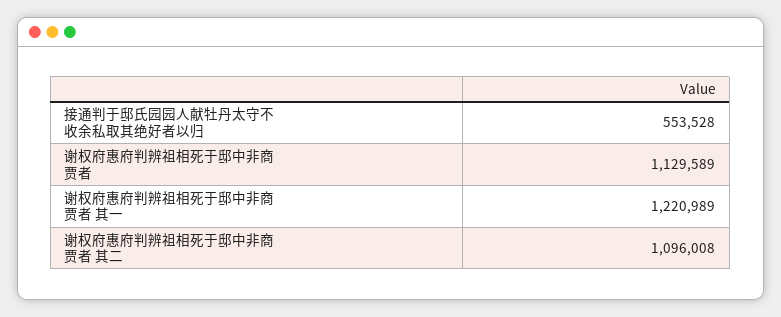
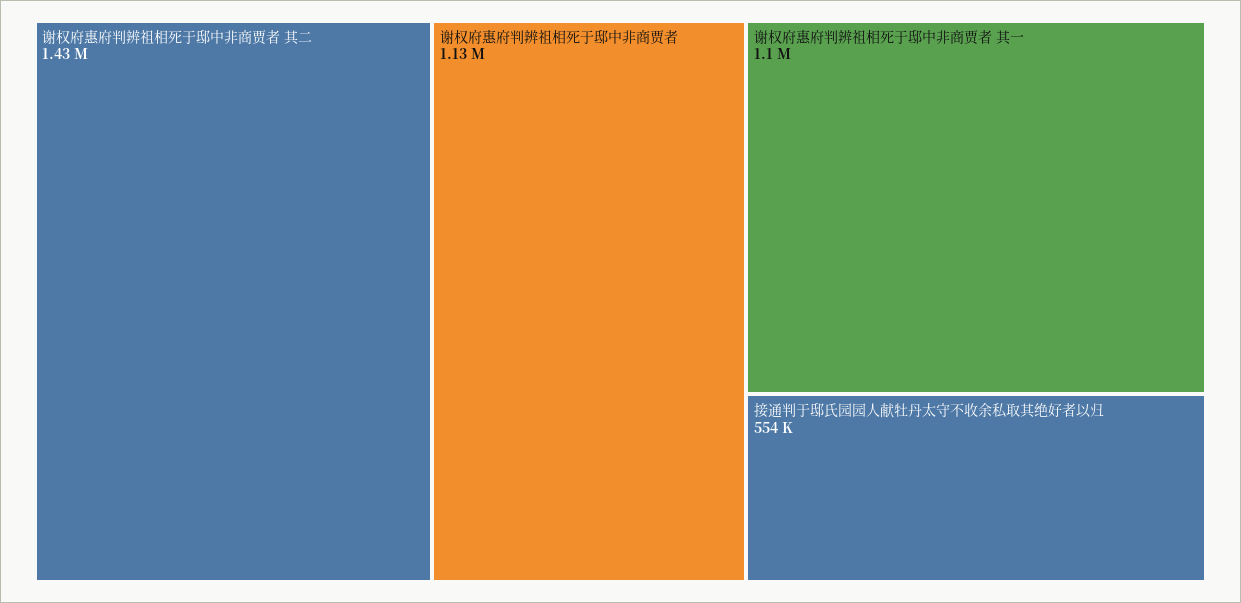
谢权府惠府判辨祖相死于邸中非商贾者 其一: 1220989 -> 1100000
谢权府惠府判辨祖相死于邸中非商贾者 其二: 1096008 -> 1430000

